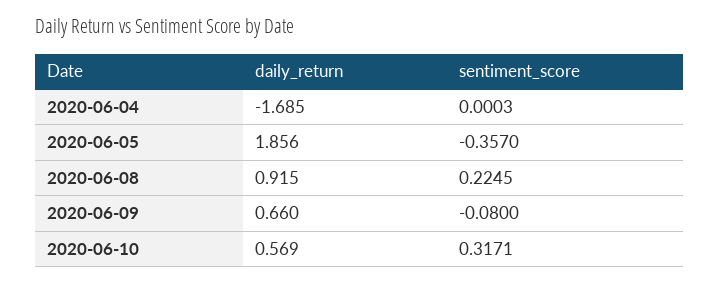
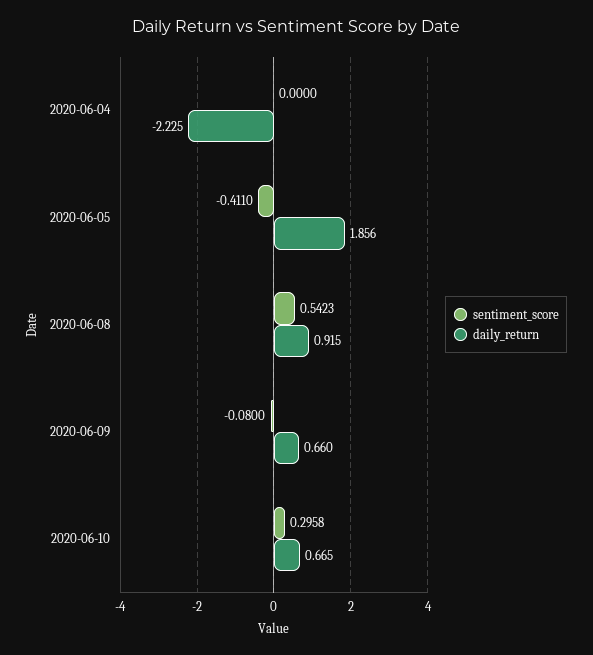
daily_return, 2020-06-04: -1.685 -> -2.225
sentiment_score, 2020-06-04: 0.0003 -> 0
sentiment_score, 2020-06-05: -0.357 -> -0.411
sentiment_score, 2020-06-08: 0.2245 -> 0.5423
daily_return, 2020-06-10: 0.569 -> 0.665
sentiment_score, 2020-06-10: 0.3171 -> 0.2958

